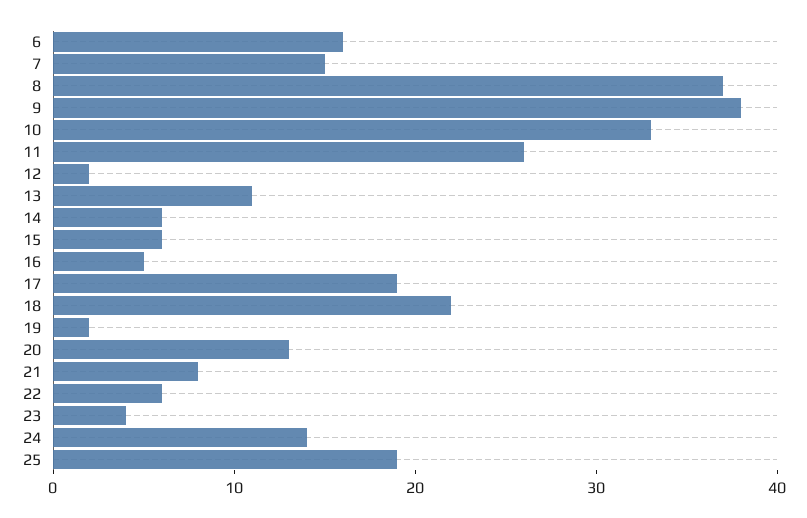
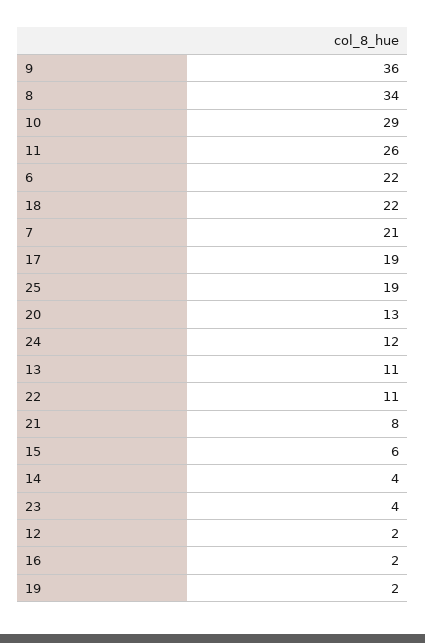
6: 16 -> 22
7: 15 -> 21
8: 37 -> 34
9: 38 -> 36
10: 33 -> 29
14: 6 -> 4
16: 5 -> 2
22: 6 -> 11
24: 14 -> 12

